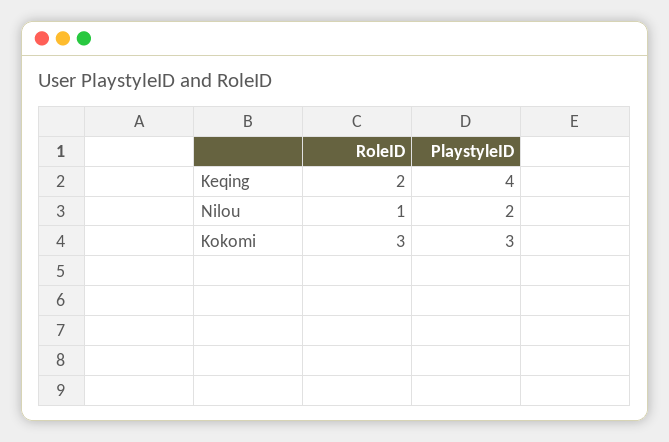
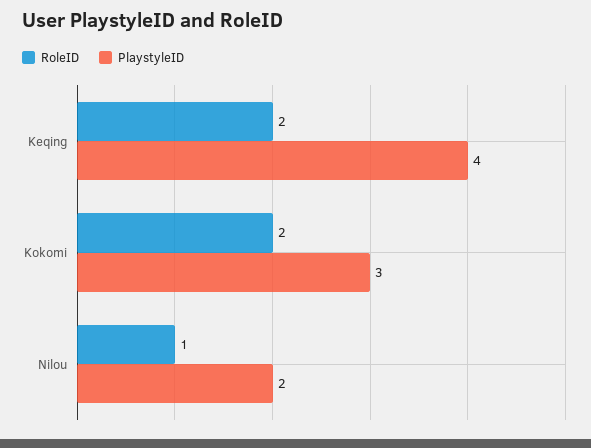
RoleID, Kokomi: 3 -> 2

